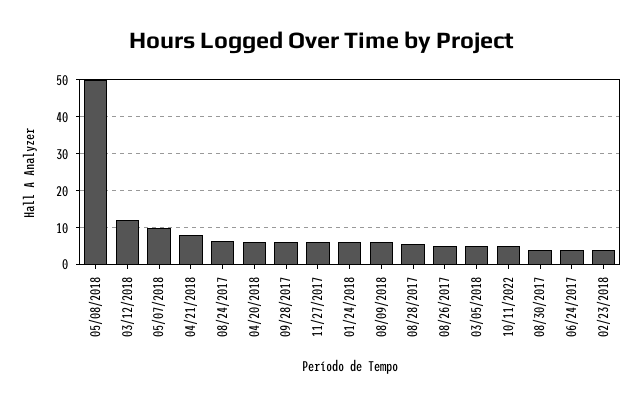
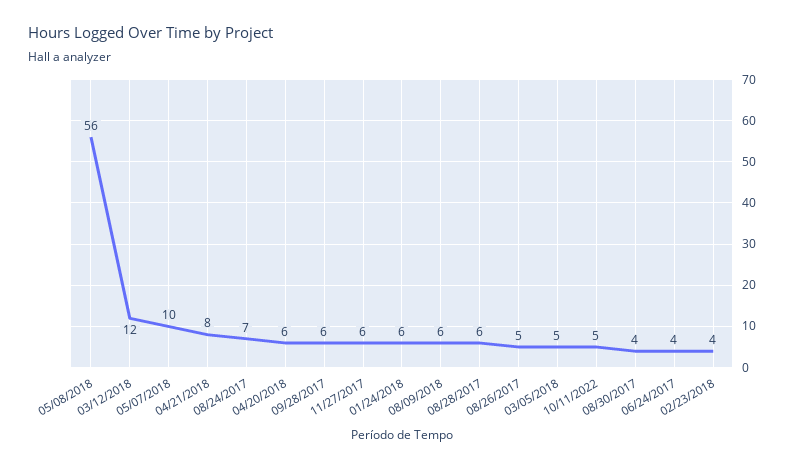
05/08/2018: 50 -> 56

